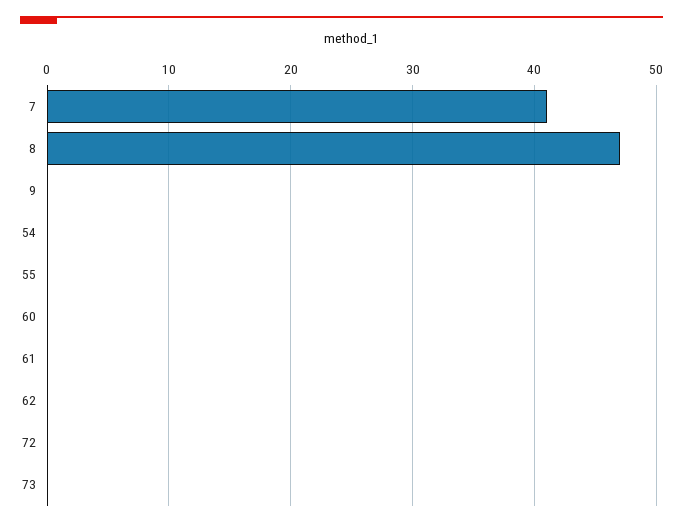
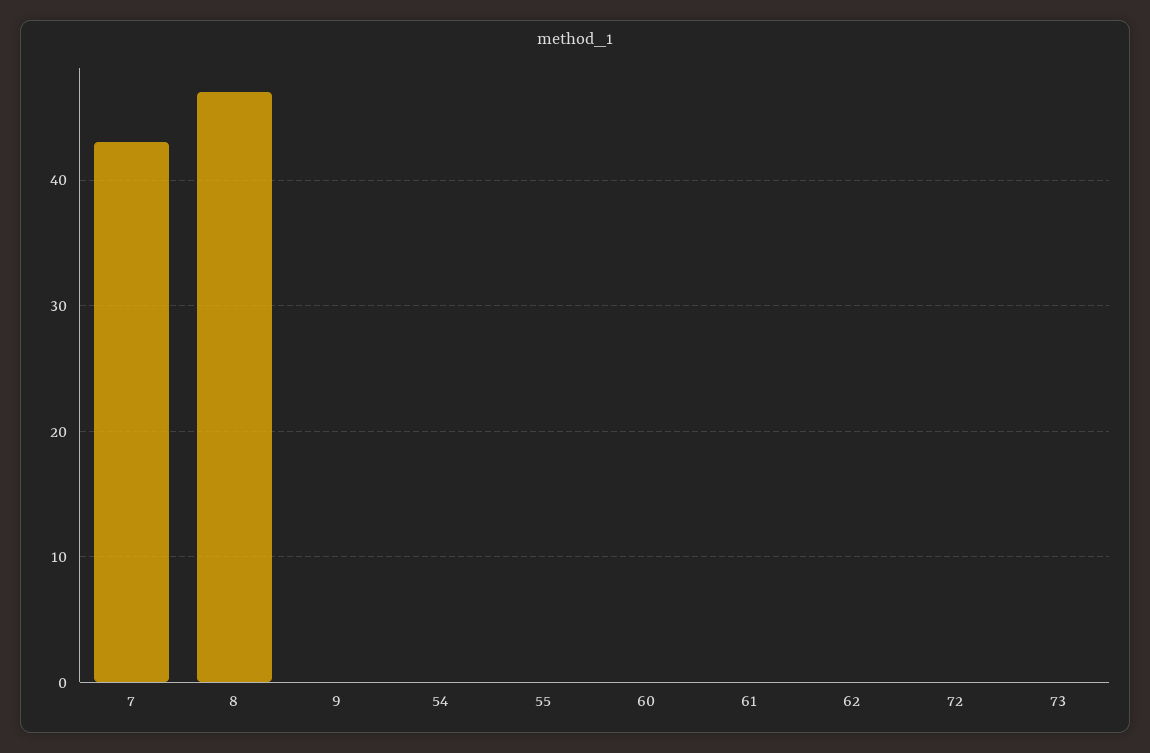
7: 41 -> 43

